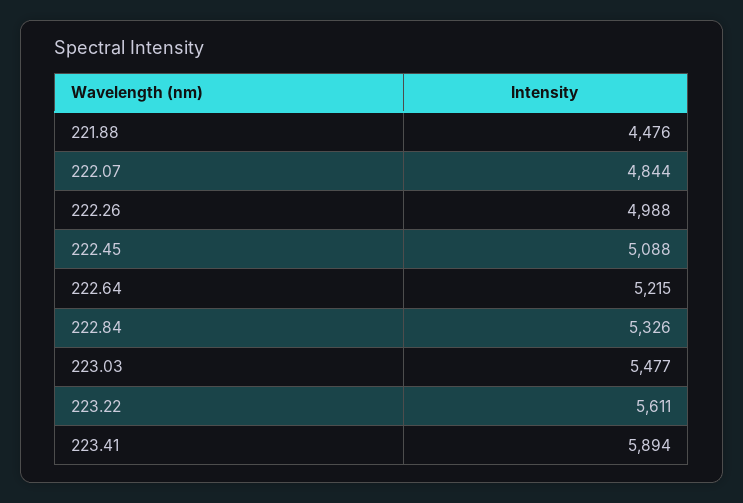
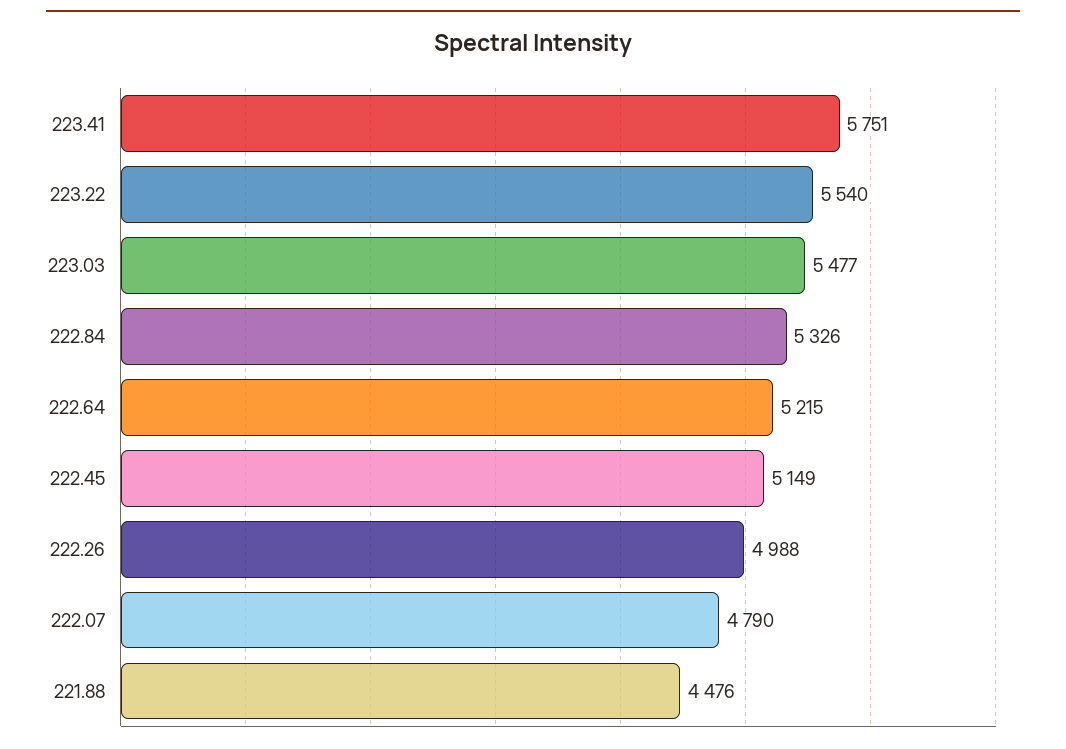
222.07: 4844 -> 4790
222.45: 5088 -> 5149
223.22: 5611 -> 5540
223.41: 5894 -> 5751

